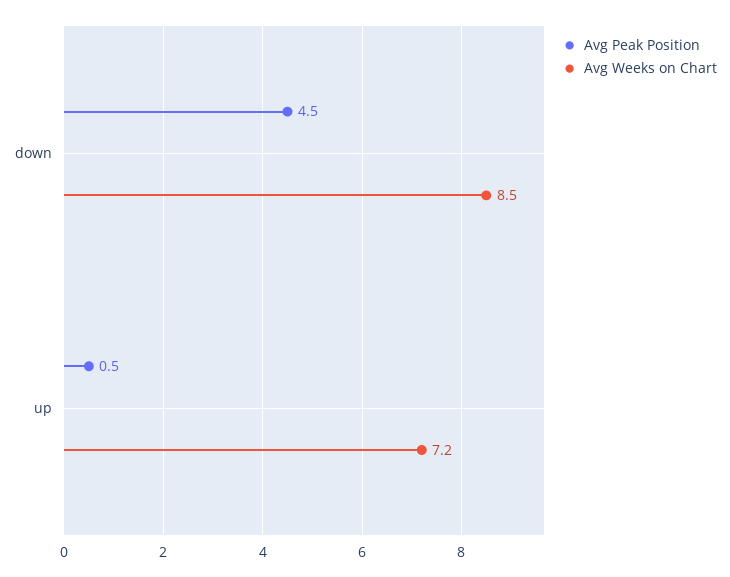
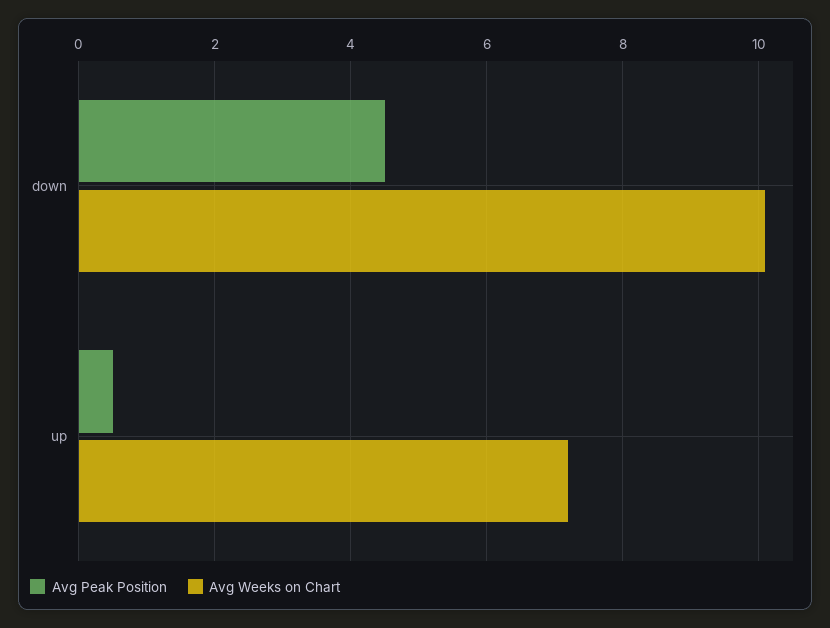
Avg Weeks on Chart, down: 8.5 -> 10

